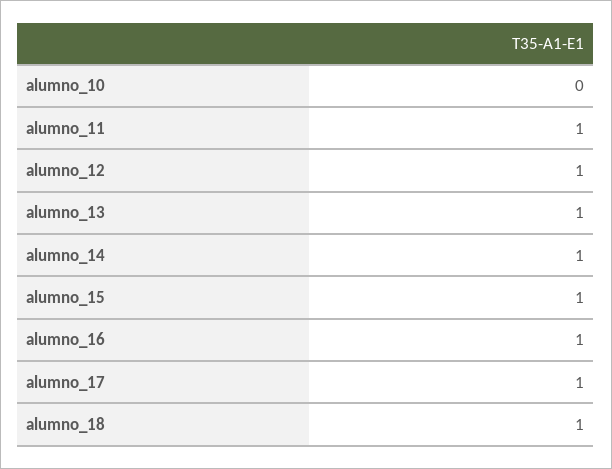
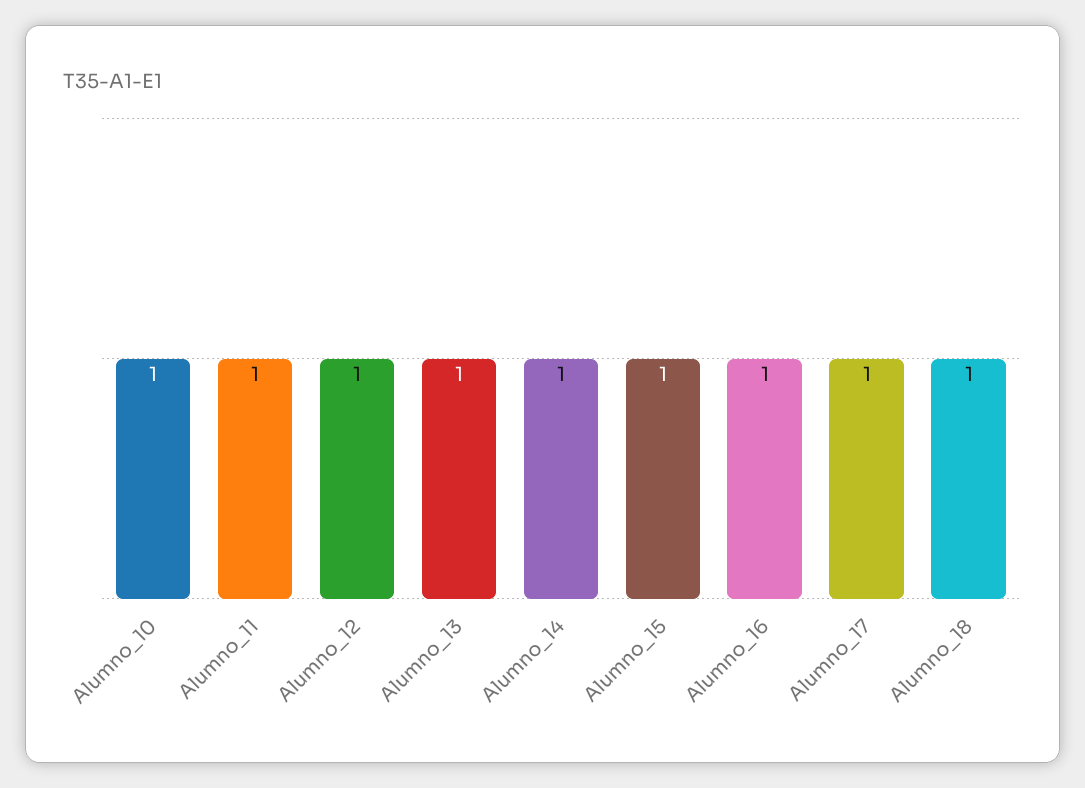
alumno_10: 0 -> 1

